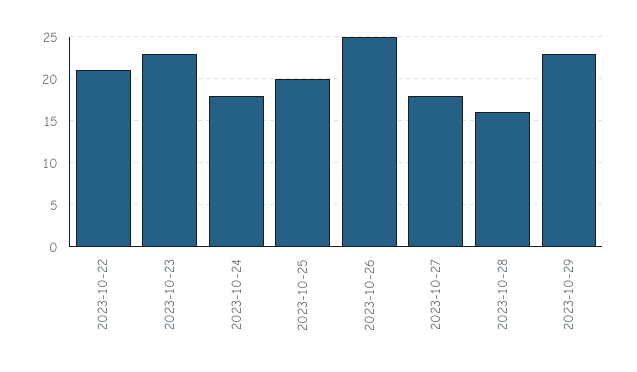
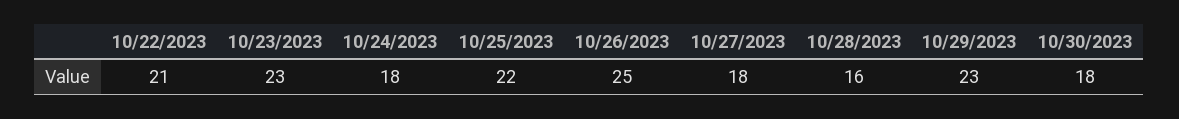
2023-10-25: 20 -> 22
10/30/2023: none -> 18

